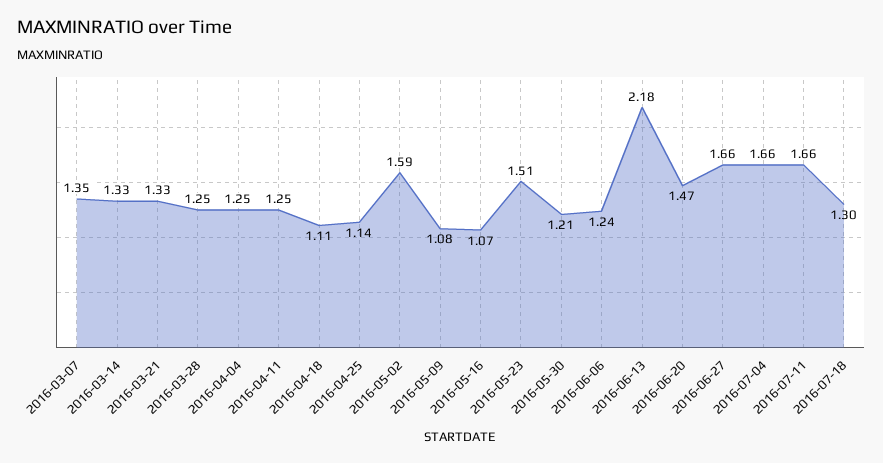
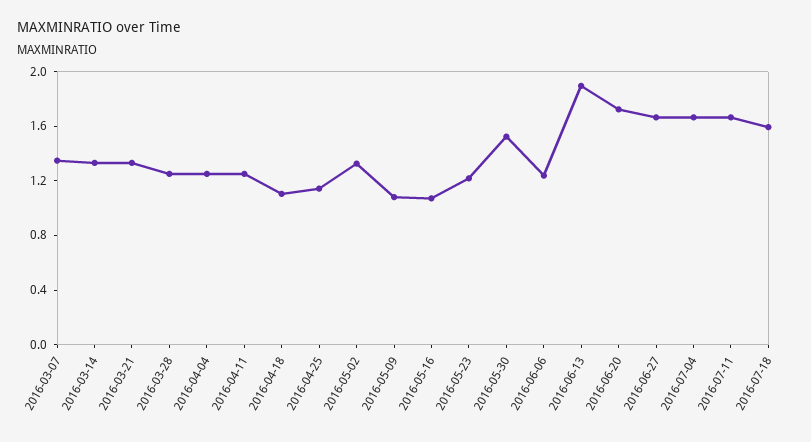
2016-05-02: 1.59 -> 1.3
2016-05-23: 1.51 -> 1.2
2016-05-30: 1.21 -> 1.5
2016-06-13: 2.18 -> 1.9
2016-06-20: 1.47 -> 1.7
2016-07-18: 1.3 -> 1.6

